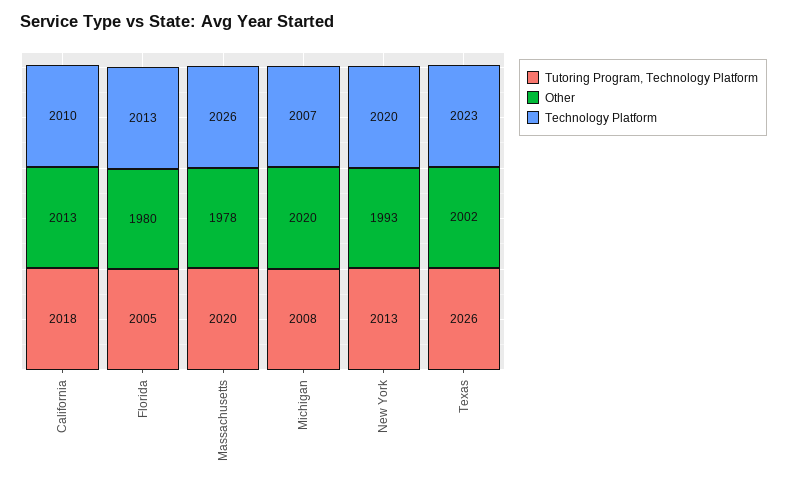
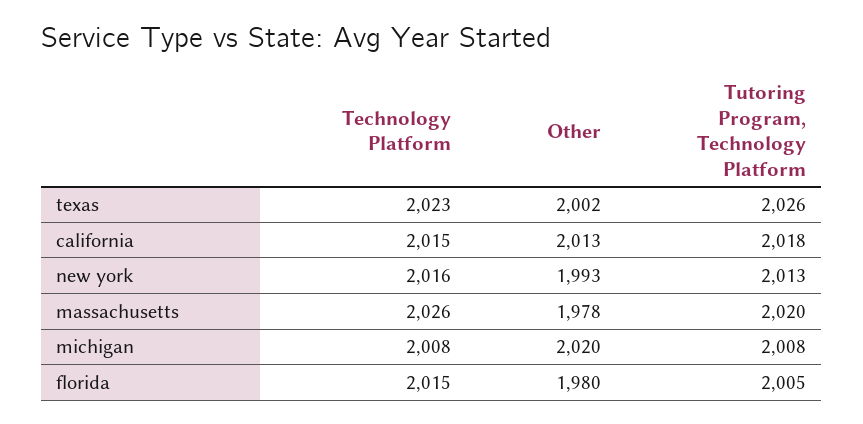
Technology Platform, California: 2010 -> 2015
Technology Platform, Florida: 2013 -> 2015
Technology Platform, Michigan: 2007 -> 2008
Technology Platform, New York: 2020 -> 2016

